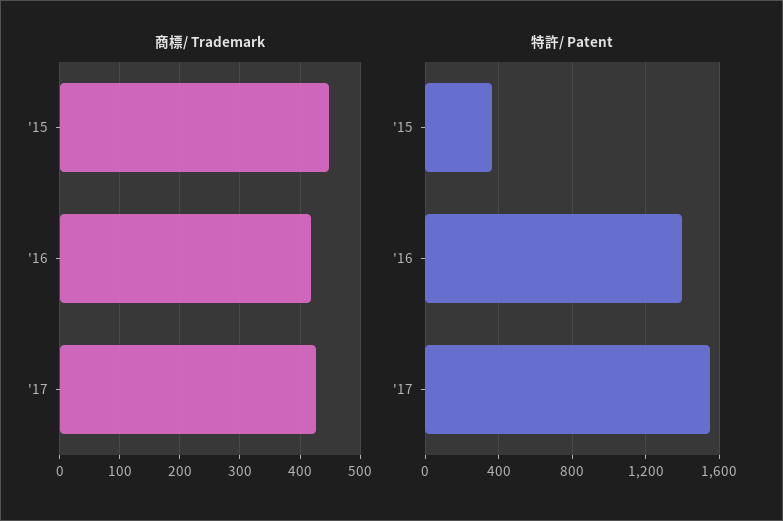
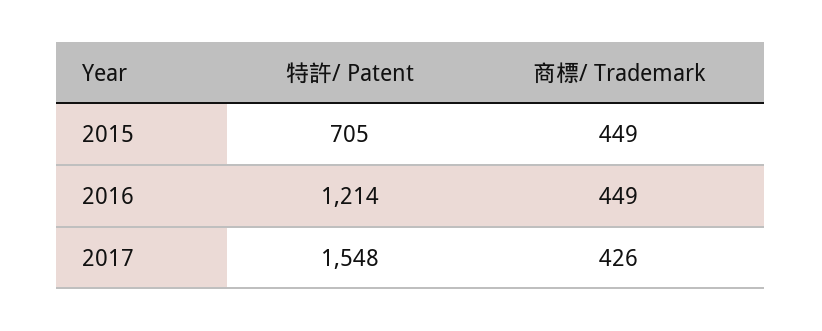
商標/ Trademark, '16: 420 -> 449
特許/ Patent, '15: 350 -> 705
特許/ Patent, '16: 1400 -> 1214

